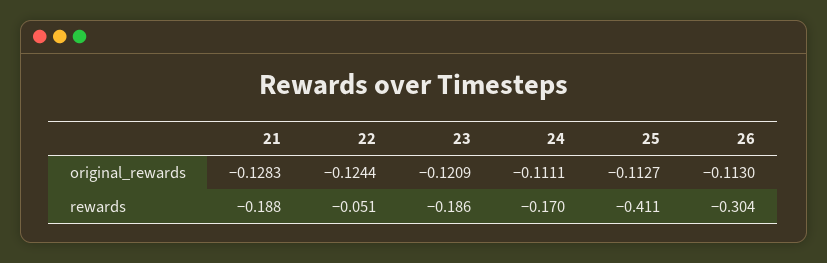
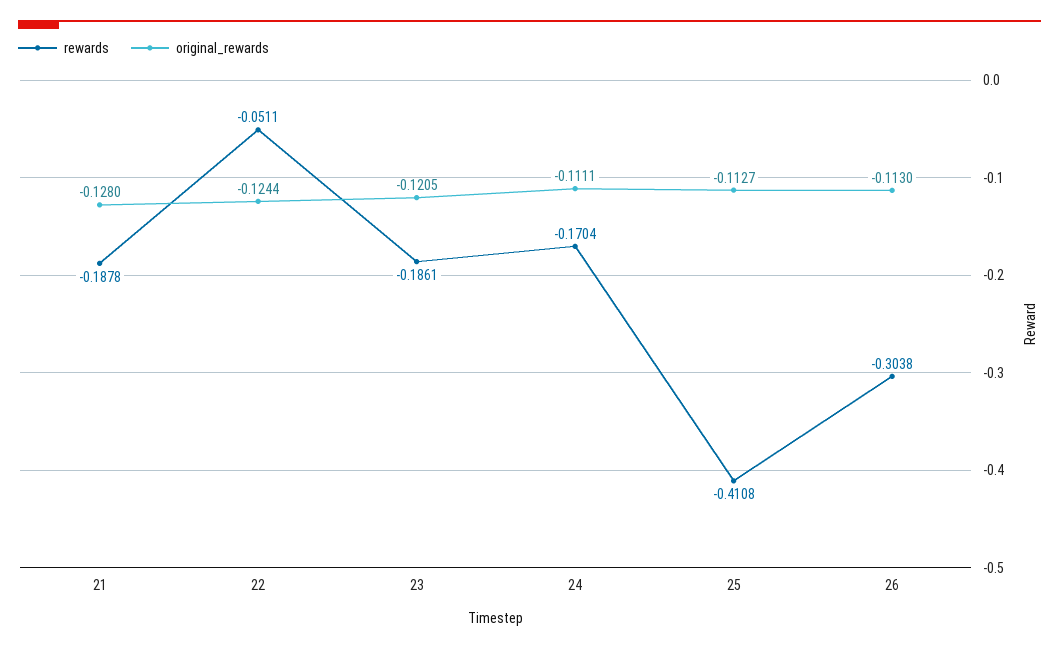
original_rewards, 21: -0.1283 -> -0.128
original_rewards, 23: -0.1209 -> -0.1205

